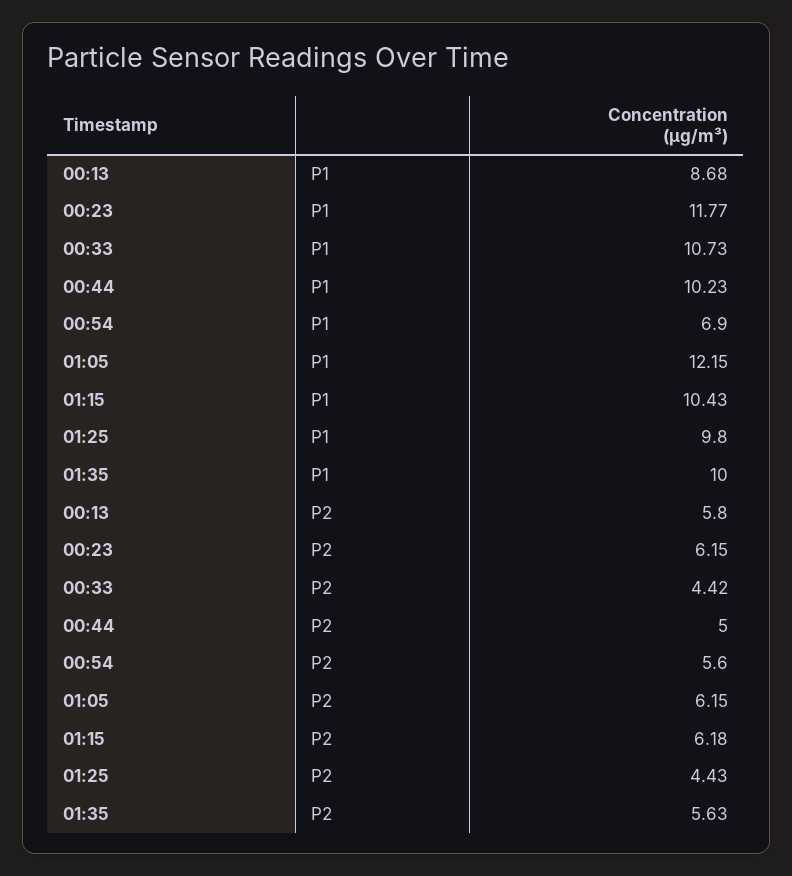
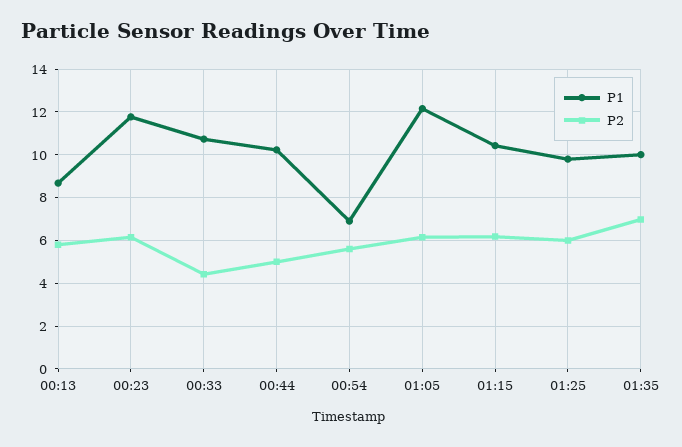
P2, 01:25: 4.43 -> 6
P2, 01:35: 5.63 -> 7

